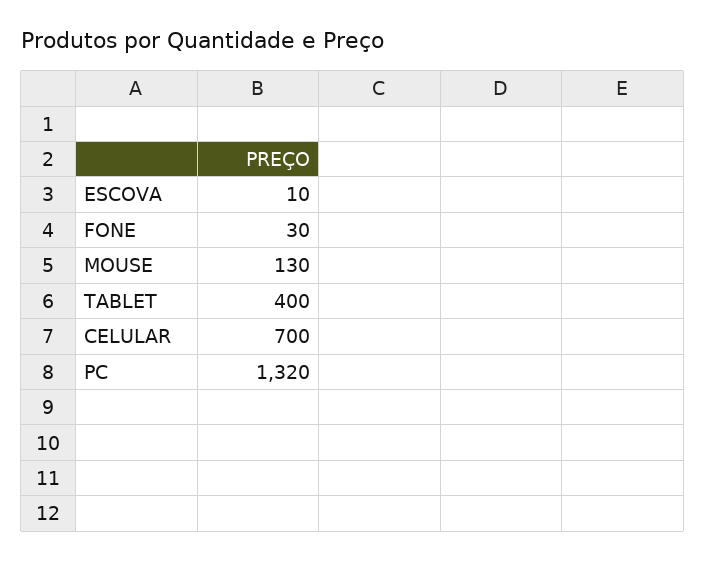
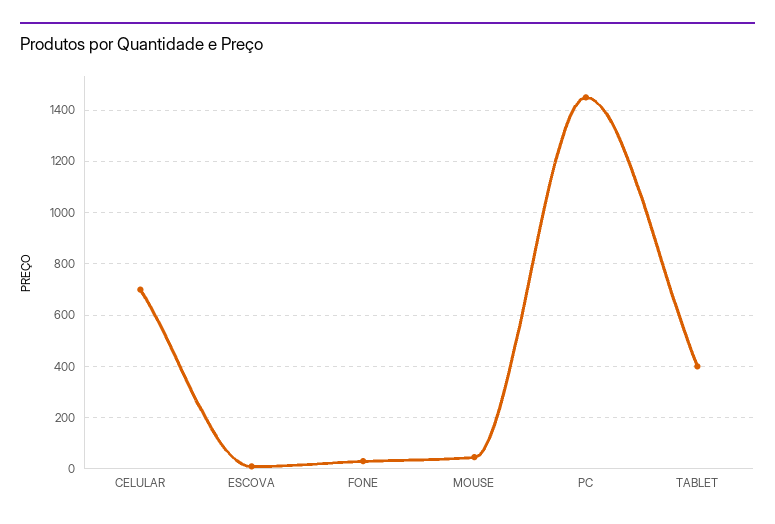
MOUSE: 130 -> 50
PC: 1320 -> 1450

